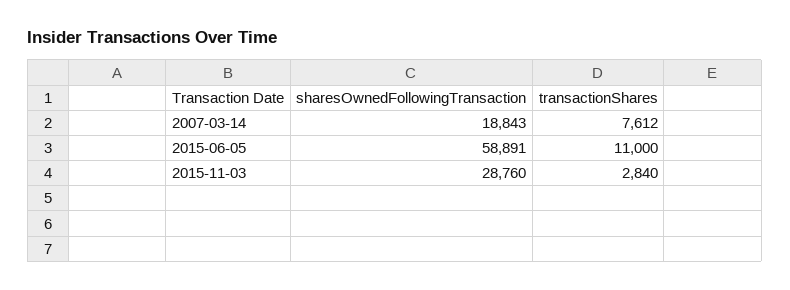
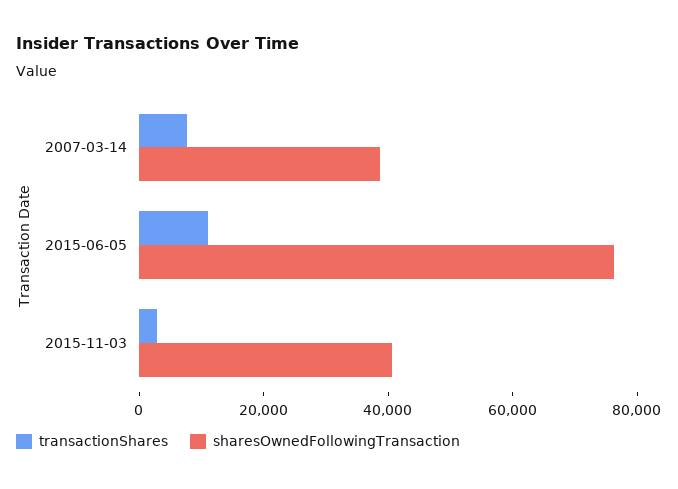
sharesOwnedFollowingTransaction, 2007-03-14: 18843 -> 40000
sharesOwnedFollowingTransaction, 2015-06-05: 58891 -> 75000
sharesOwnedFollowingTransaction, 2015-11-03: 28760 -> 40000

